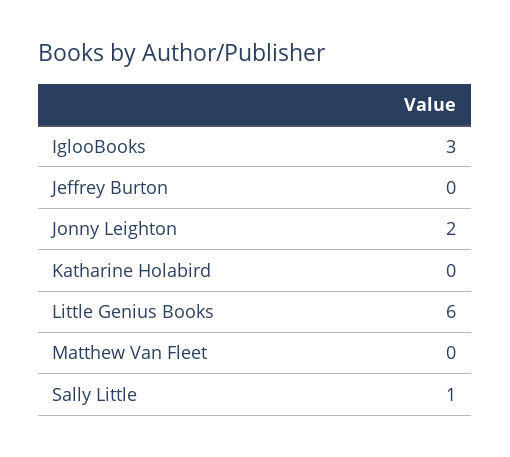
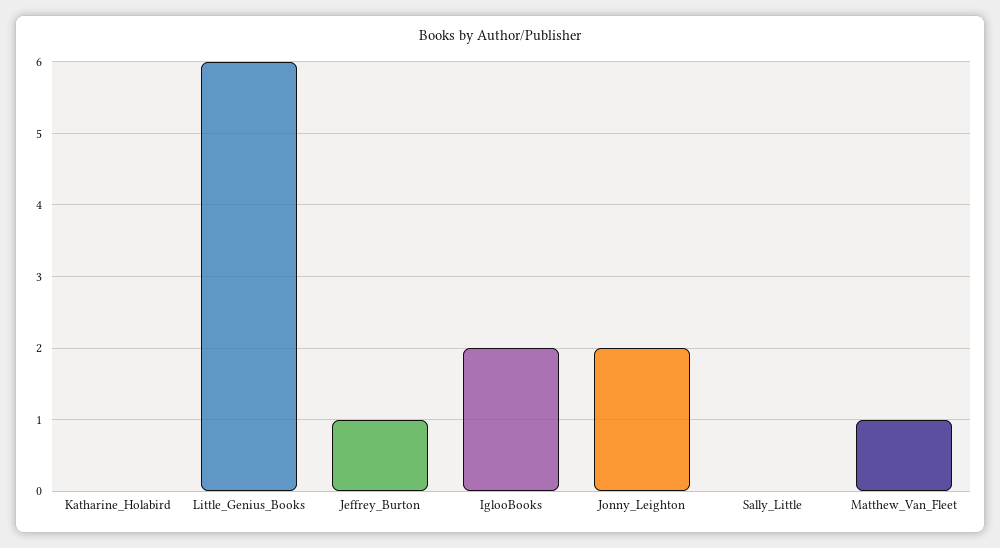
IglooBooks: 3 -> 2
Jeffrey Burton: 0 -> 1
Matthew Van Fleet: 0 -> 1
Sally Little: 1 -> 0

